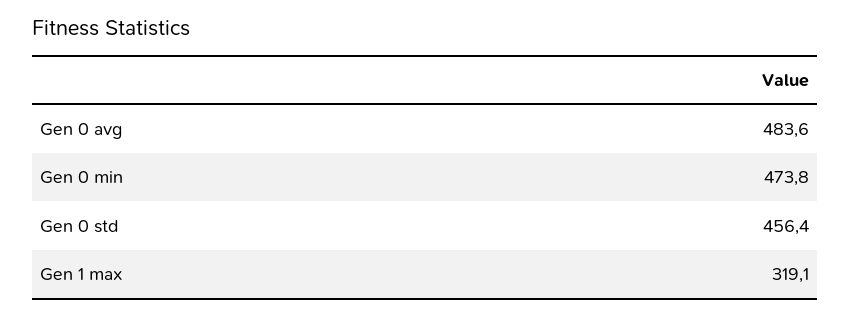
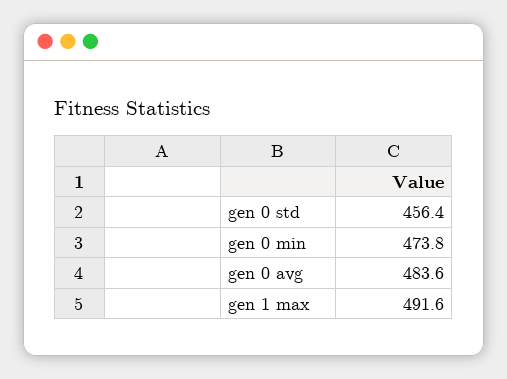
Gen 1 max: 319.1 -> 491.6

